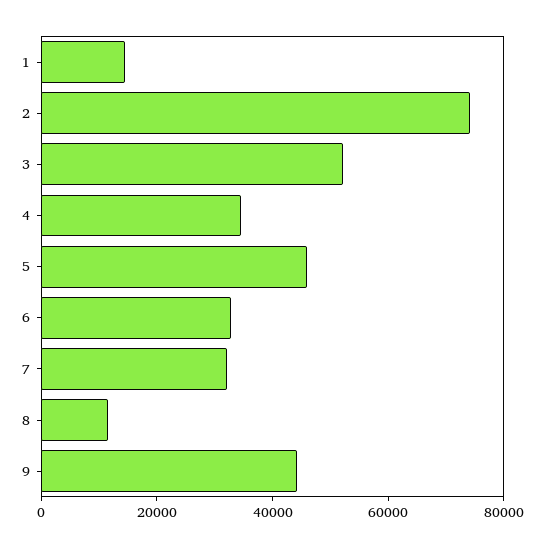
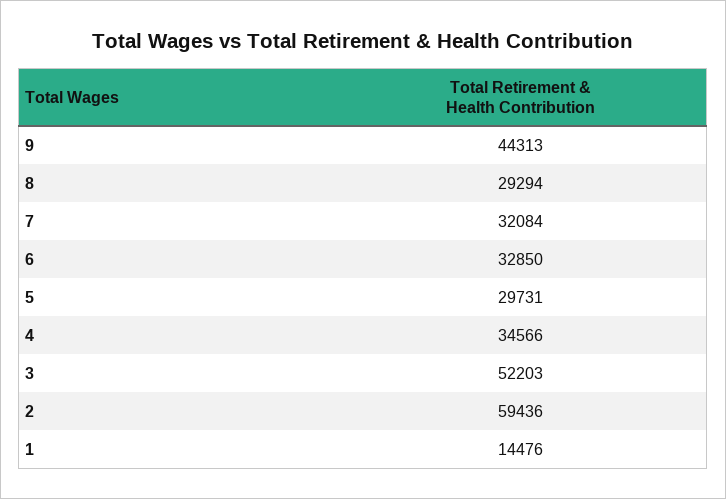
2: 75000 -> 59436
5: 45000 -> 29731
8: 10000 -> 29294

